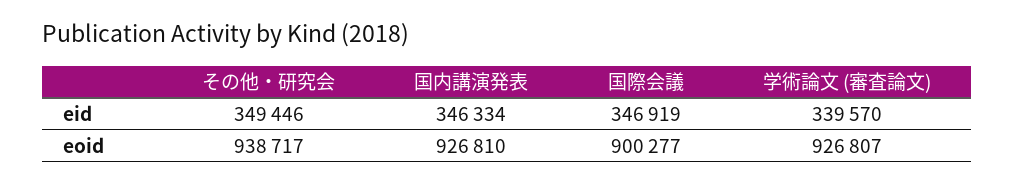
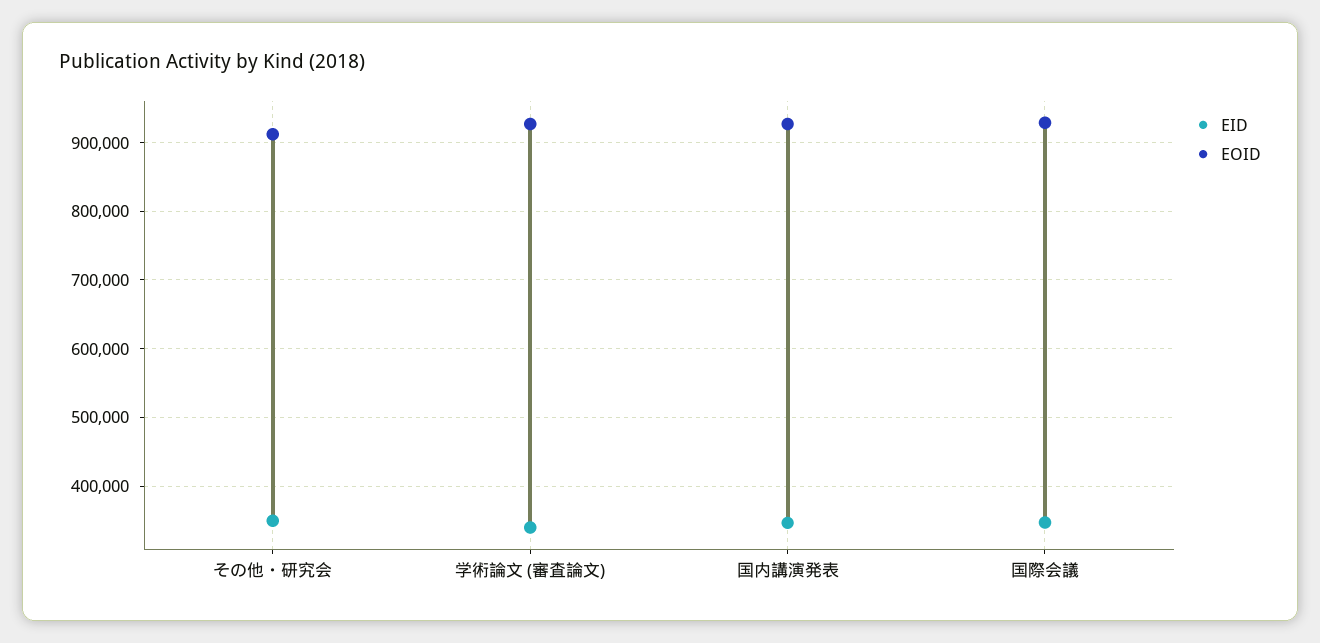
eoid, その他・研究会: 938717 -> 910000
eoid, 国際会議: 900277 -> 930000

